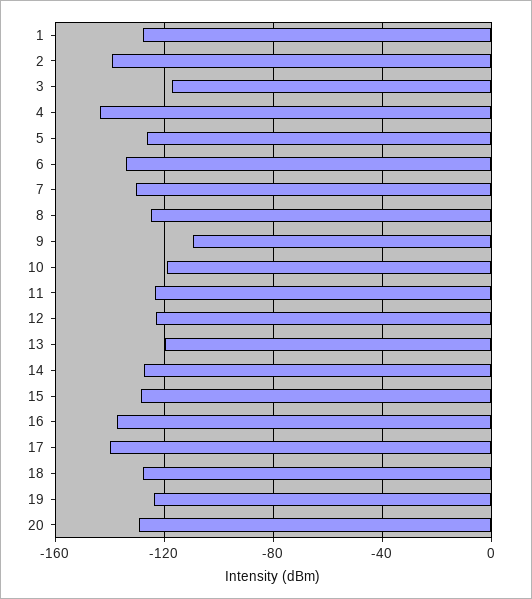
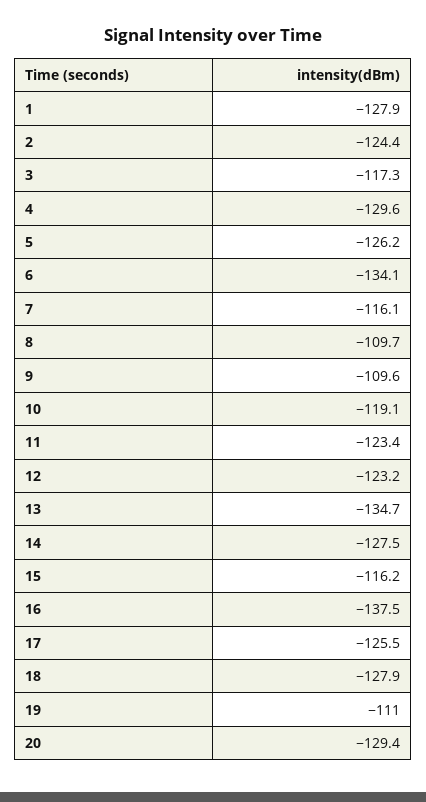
2: -140 -> -124.4
4: -145 -> -129.6
7: -130 -> -116.1
8: -125 -> -109.7
13: -120 -> -134.7
15: -130 -> -116.2
17: -140 -> -125.5
19: -125 -> -111

